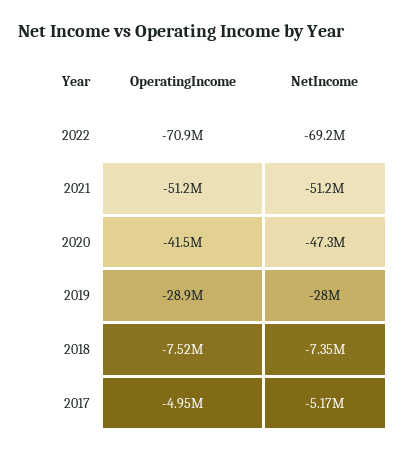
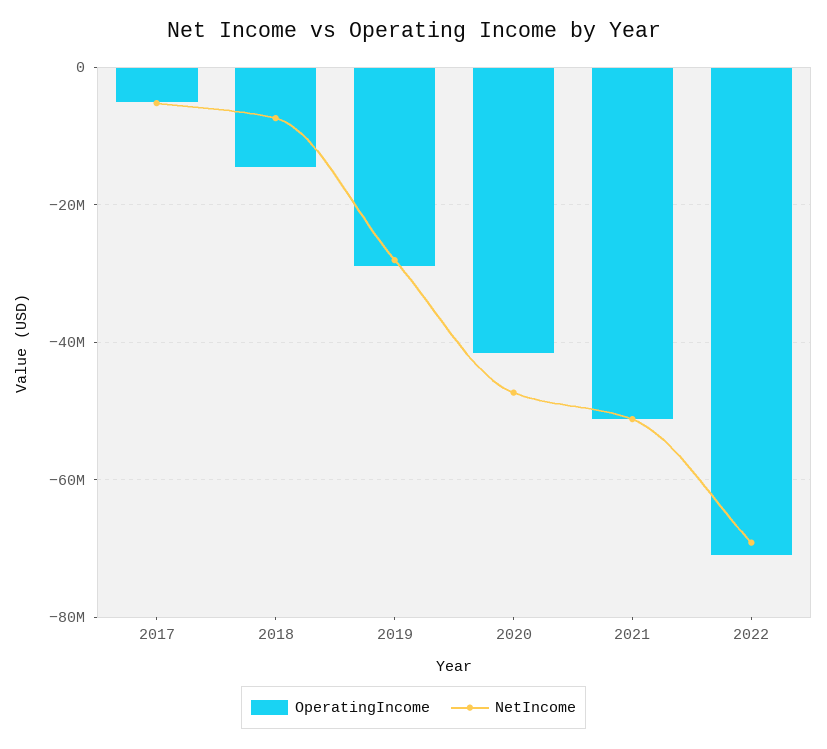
OperatingIncome, 2018: -7520000 -> -14000000

